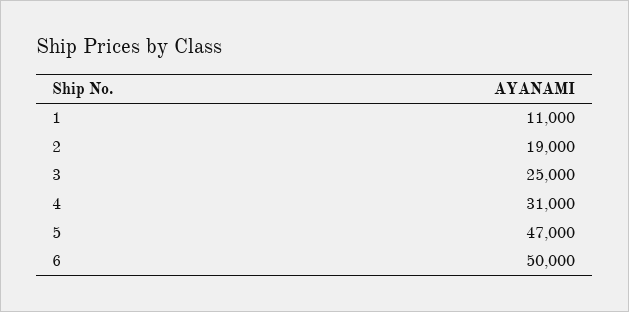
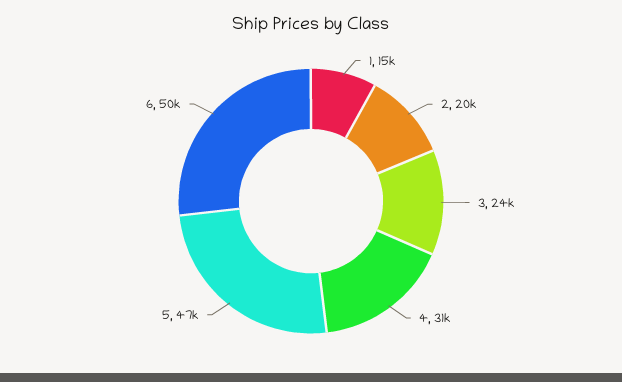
1: 11000 -> 15000
2: 19000 -> 20000
3: 25000 -> 24000

